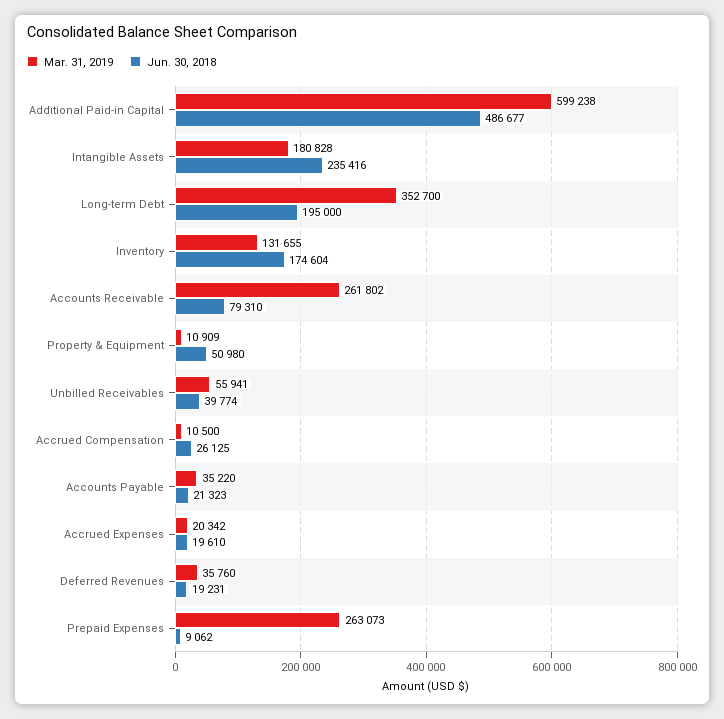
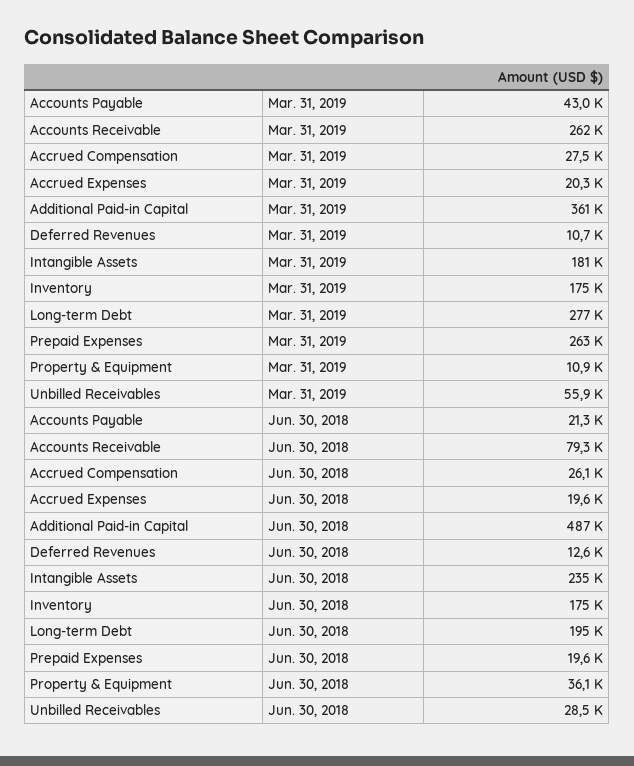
Mar. 31, 2019, Additional Paid-in Capital: 599238 -> 361000
Mar. 31, 2019, Long-term Debt: 352700 -> 277000
Mar. 31, 2019, Inventory: 131655 -> 175000
Jun. 30, 2018, Property & Equipment: 50980 -> 36100
Jun. 30, 2018, Unbilled Receivables: 39774 -> 28500
Mar. 31, 2019, Accrued Compensation: 10500 -> 27500
Mar. 31, 2019, Accounts Payable: 35220 -> 43000
Mar. 31, 2019, Deferred Revenues: 35760 -> 10700
Jun. 30, 2018, Deferred Revenues: 19231 -> 12600
Jun. 30, 2018, Prepaid Expenses: 9062 -> 19600

